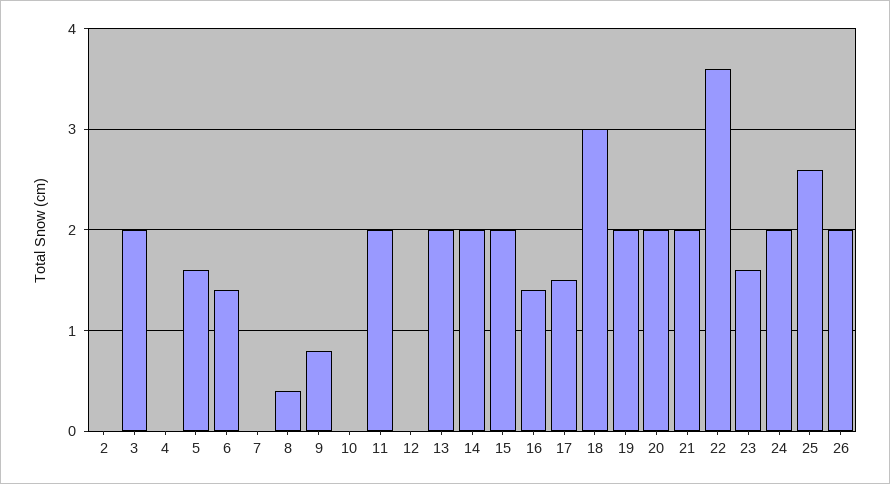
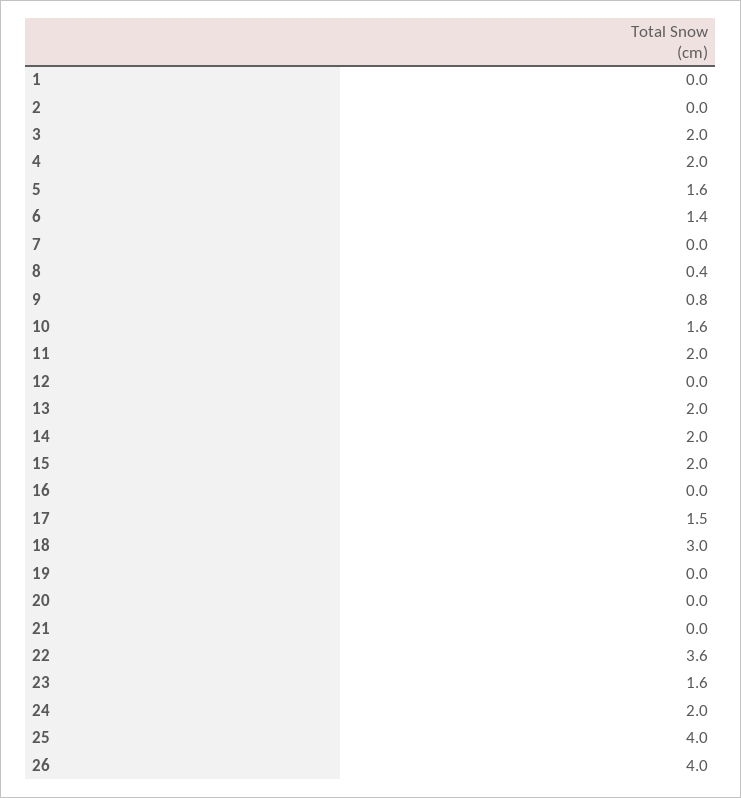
4: 0 -> 2
10: 0 -> 1.6
16: 1.4 -> 0
19: 2 -> 0
20: 2 -> 0
21: 2 -> 0
25: 2.6 -> 4
26: 2 -> 4
1: none -> 0

